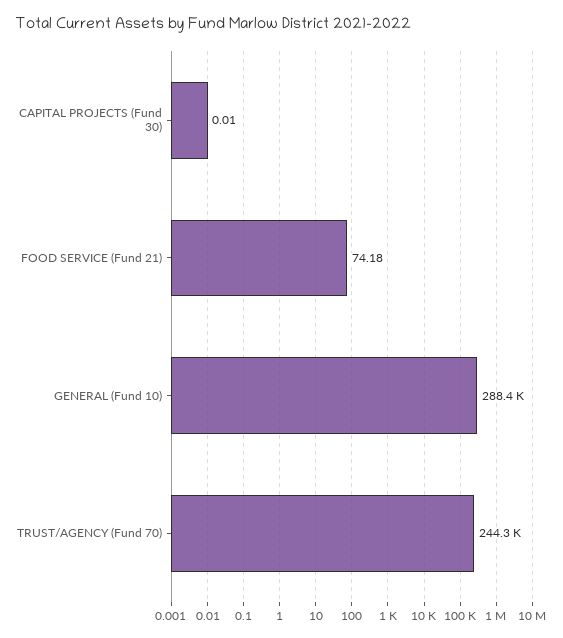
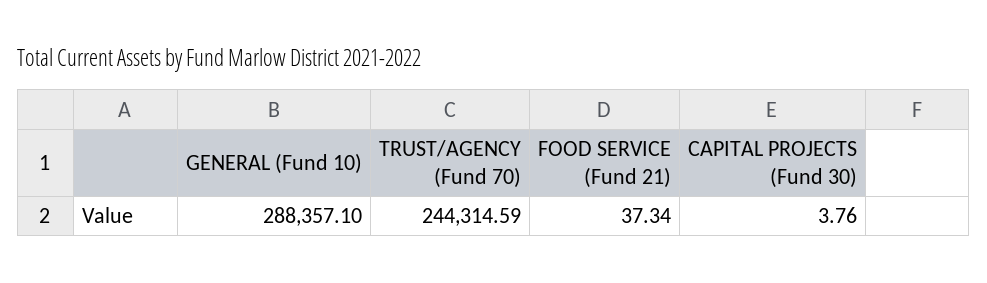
CAPITAL PROJECTS (Fund 30): 0.01 -> 3.76
FOOD SERVICE (Fund 21): 74.18 -> 37.34

